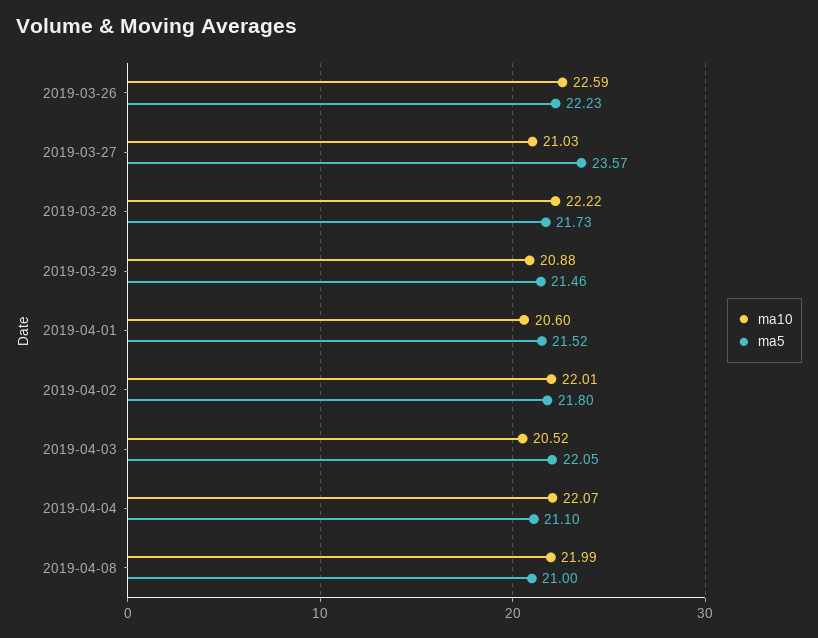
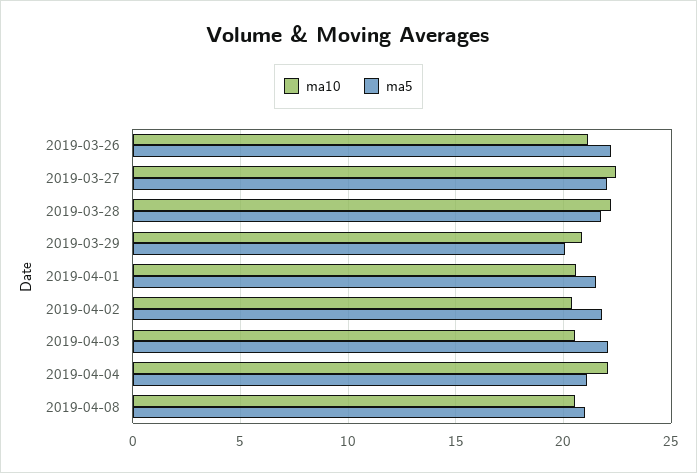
ma10, 2019-03-26: 22.59 -> 21
ma10, 2019-03-27: 21.03 -> 22.5
ma5, 2019-03-27: 23.57 -> 22
ma5, 2019-03-29: 21.46 -> 20
ma10, 2019-04-02: 22.01 -> 20.5
ma10, 2019-04-08: 21.99 -> 20.5

